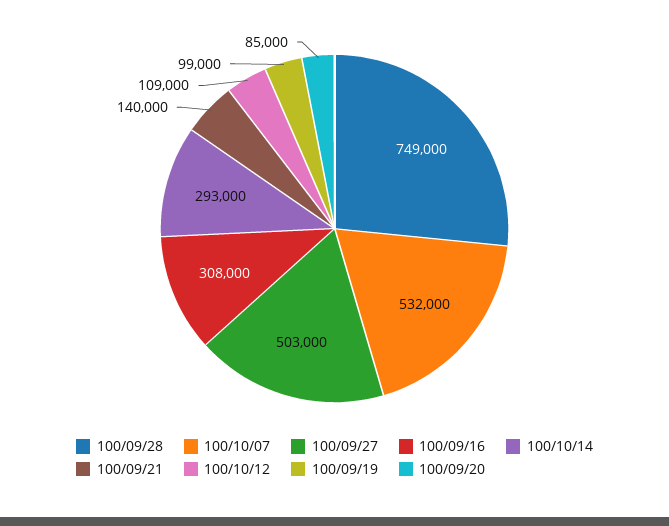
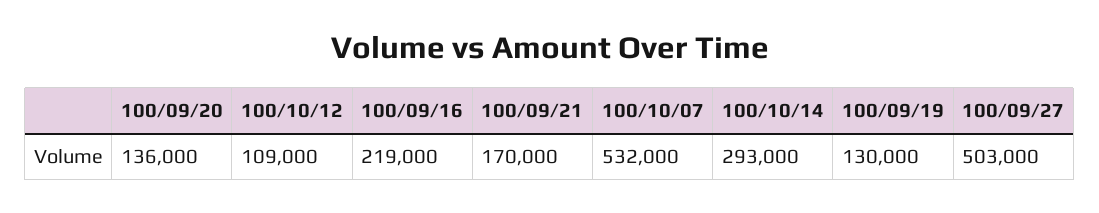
100/09/28: 749000 -> none
100/09/16: 308000 -> 219000
100/09/21: 140000 -> 170000
100/09/19: 99000 -> 130000
100/09/20: 85000 -> 136000

